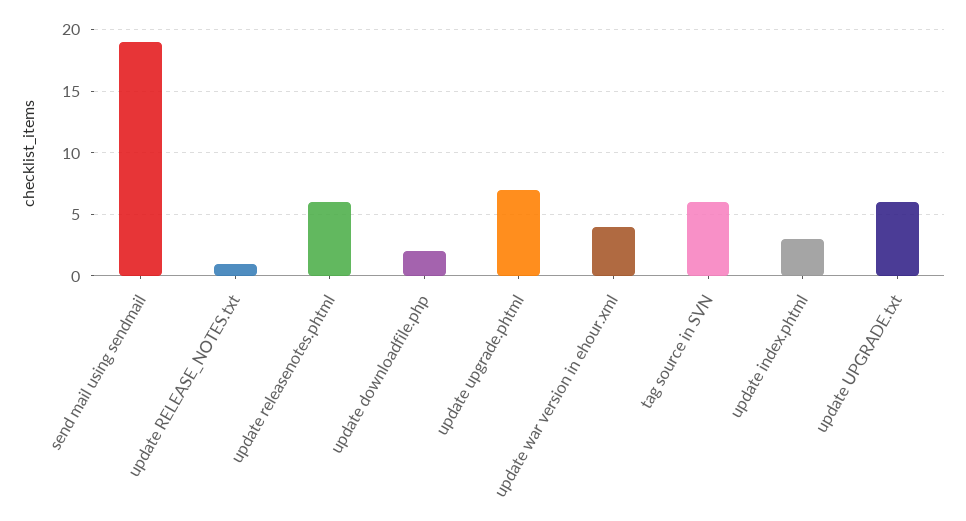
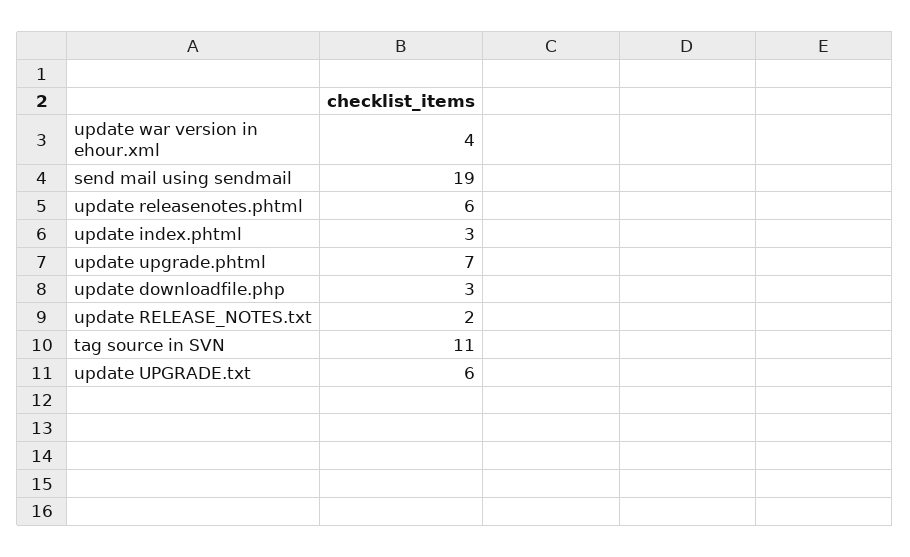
update RELEASE_NOTES.txt: 1 -> 2
update downloadfile.php: 2 -> 3
tag source in SVN: 6 -> 11

